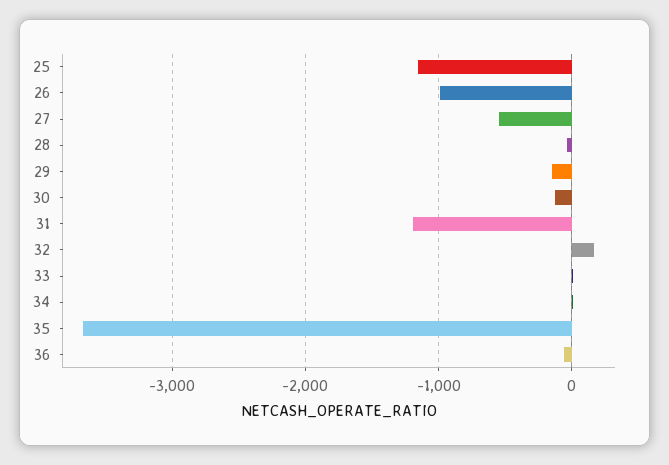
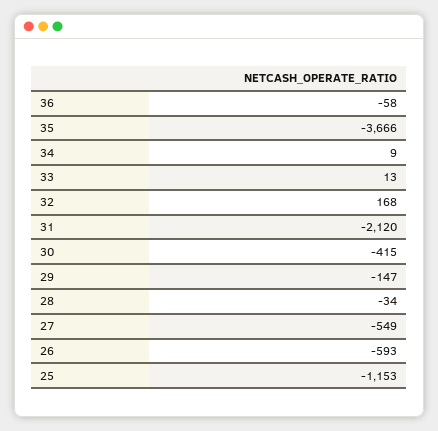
26: -1000 -> -593
30: -100 -> -415
31: -1200 -> -2120

